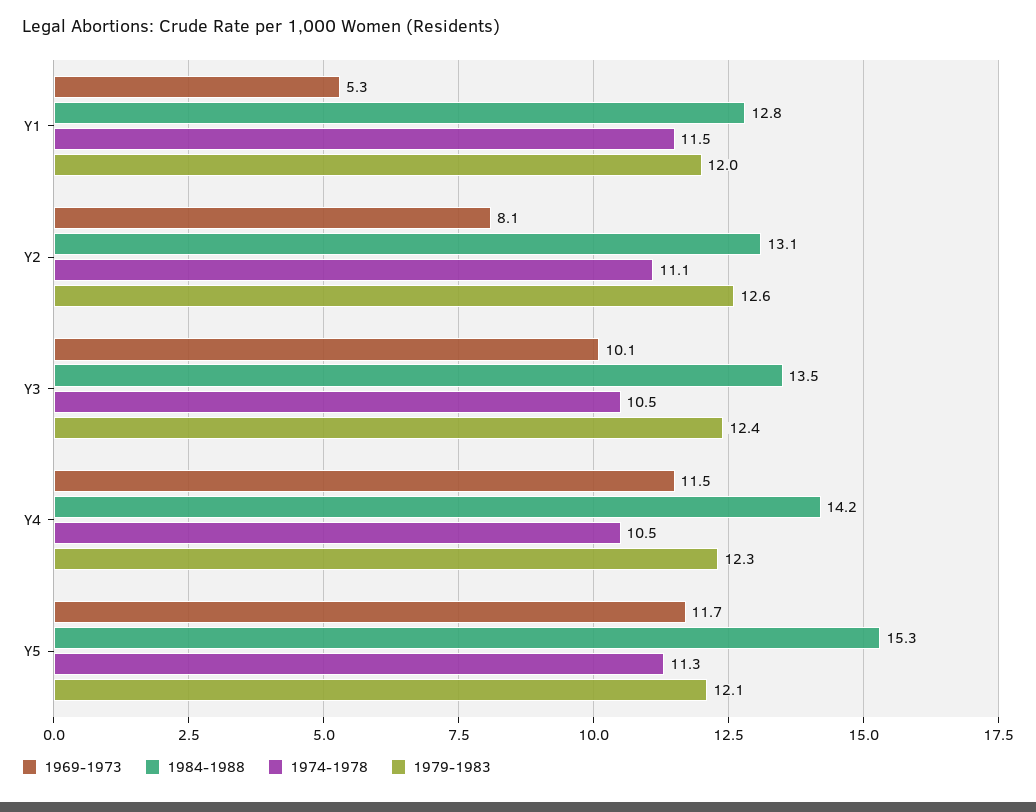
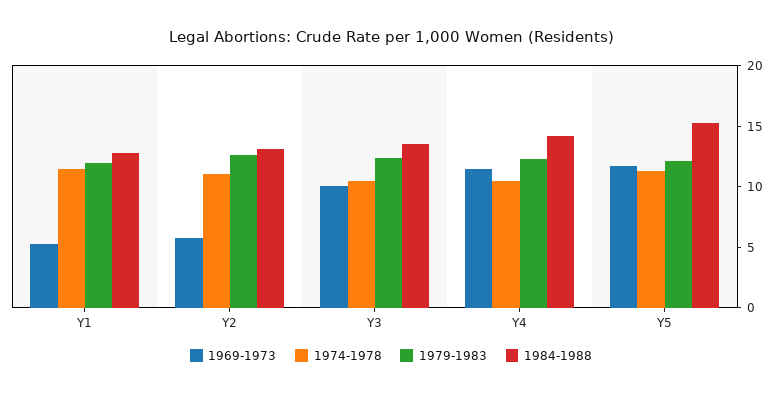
1969-1973, Y2: 8.1 -> 6

